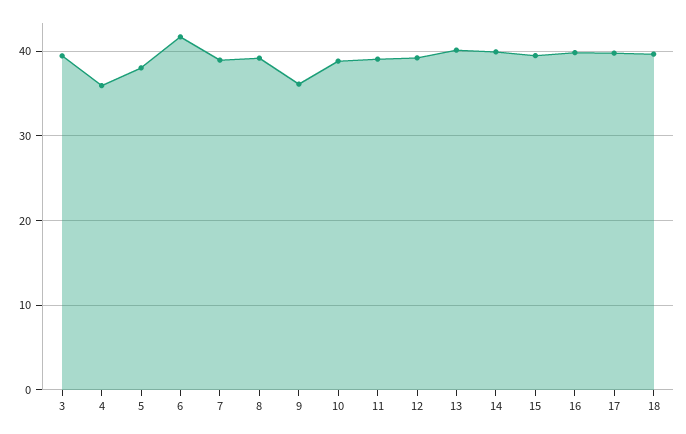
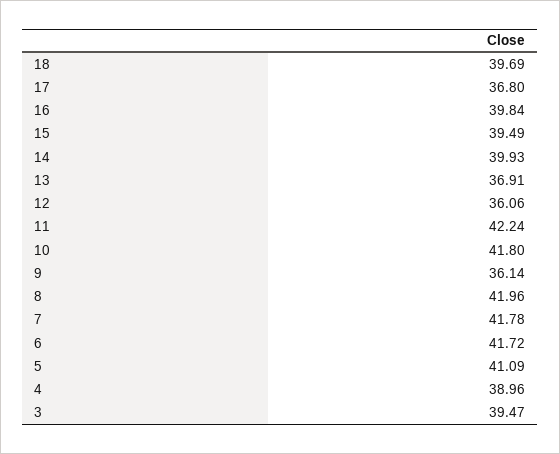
4: 36 -> 38.96
5: 38 -> 41.09
7: 39 -> 41.78
8: 39 -> 41.96
10: 39 -> 41.8
11: 39 -> 42.24
12: 39 -> 36.06
13: 40 -> 36.91
17: 40 -> 36.8

